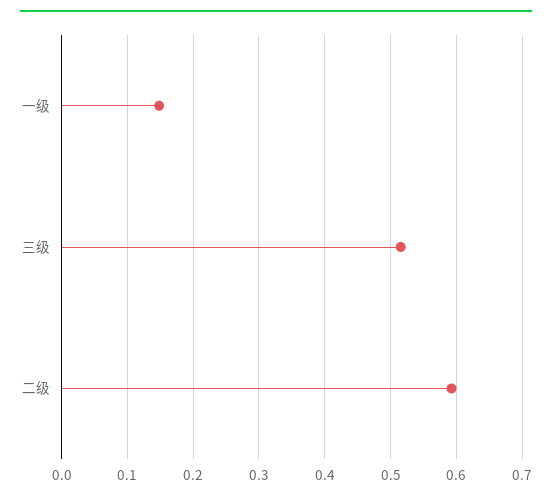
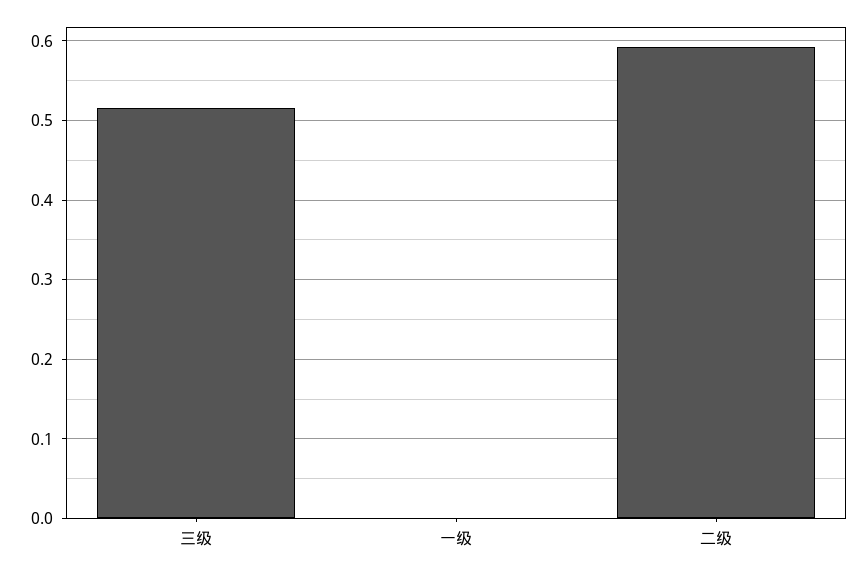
一级: 0.15 -> 0

